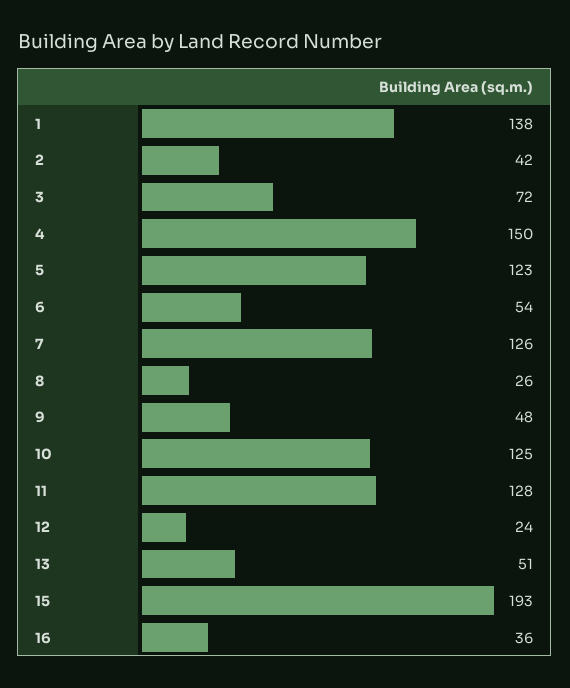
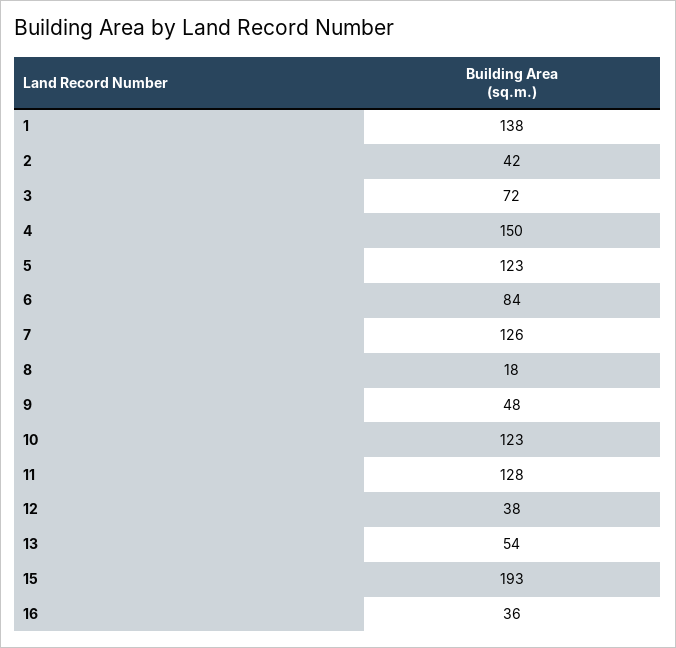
6: 54 -> 84
8: 26 -> 18
10: 125 -> 123
12: 24 -> 38
13: 51 -> 54

